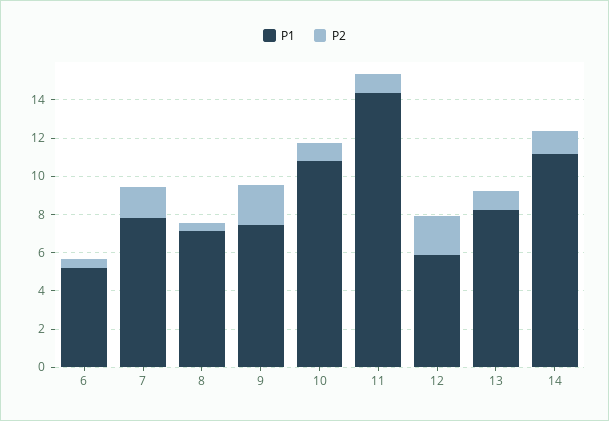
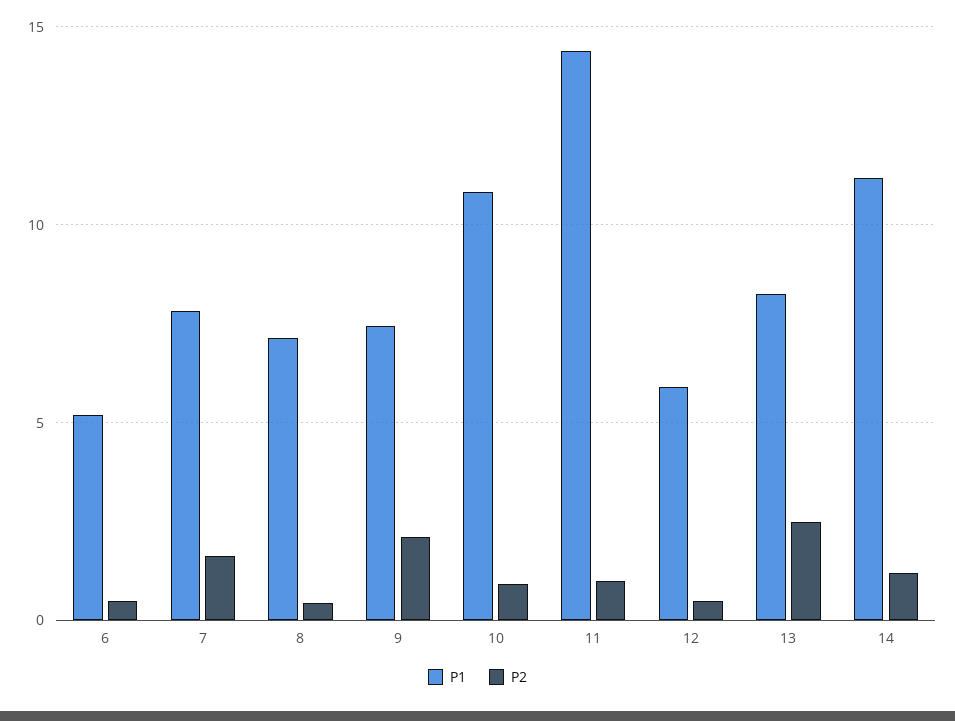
P2, 12: 2 -> 0.5
P2, 13: 1 -> 2.5

